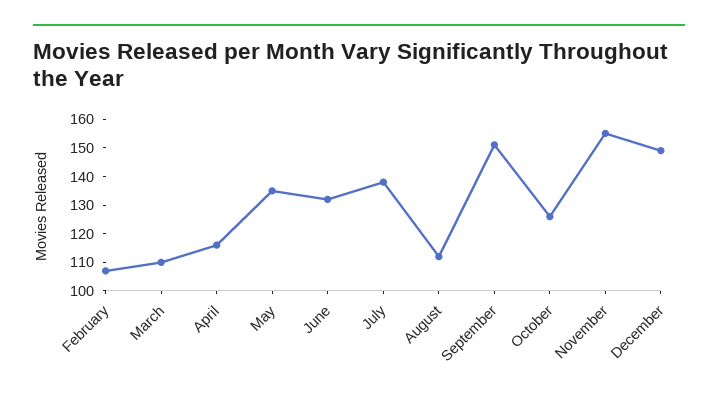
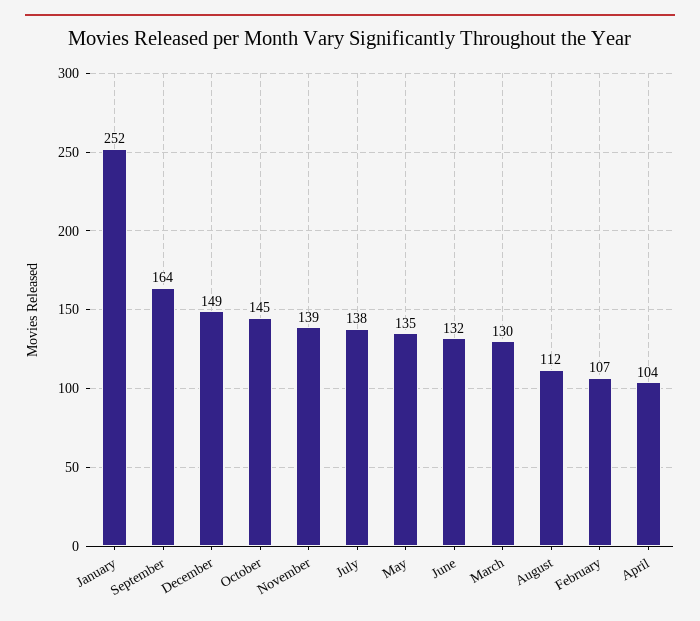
March: 110 -> 130
April: 115 -> 104
September: 150 -> 164
October: 125 -> 145
November: 155 -> 139
January: none -> 252

